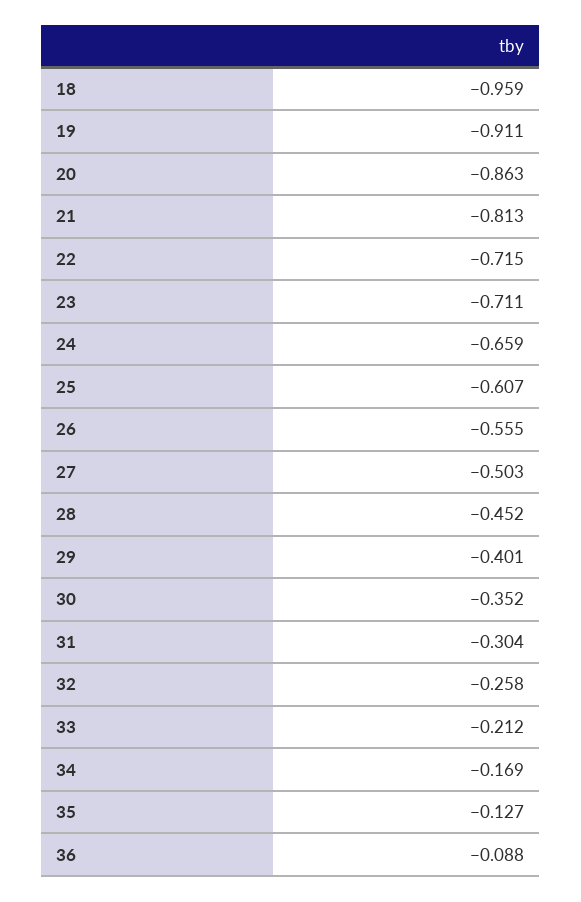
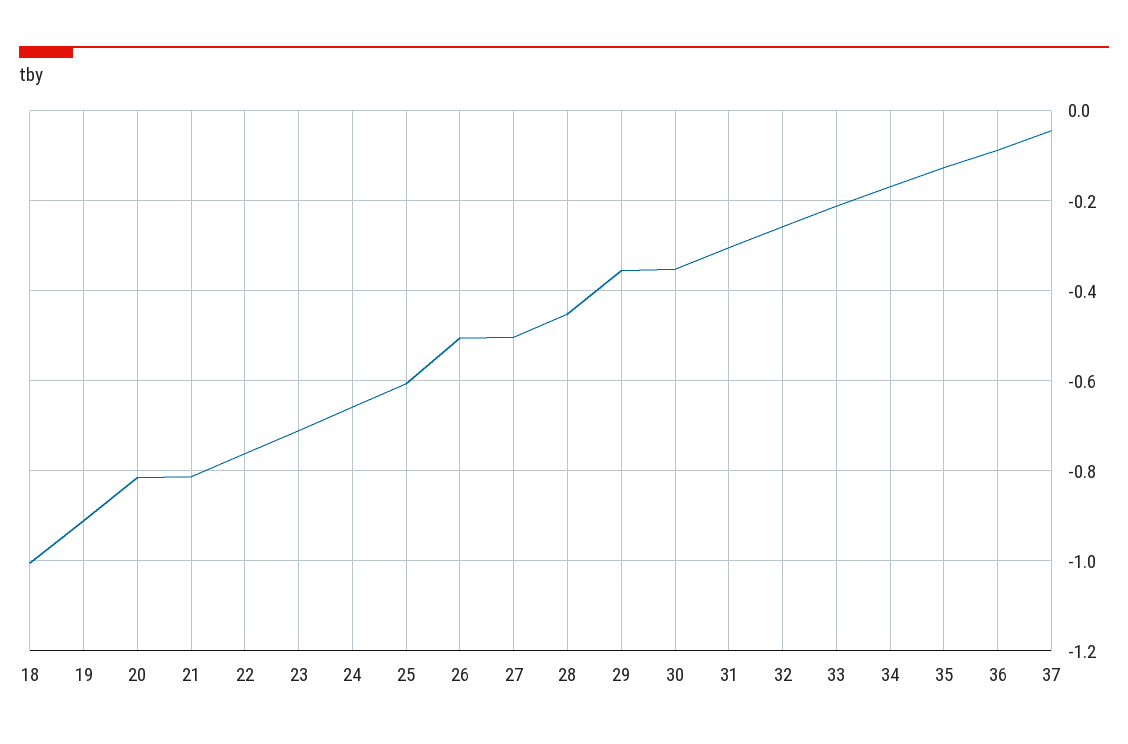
18: -0.959 -> -1
20: -0.863 -> -0.82
22: -0.715 -> -0.76
26: -0.555 -> -0.5
29: -0.401 -> -0.36
37: none -> -0.04

